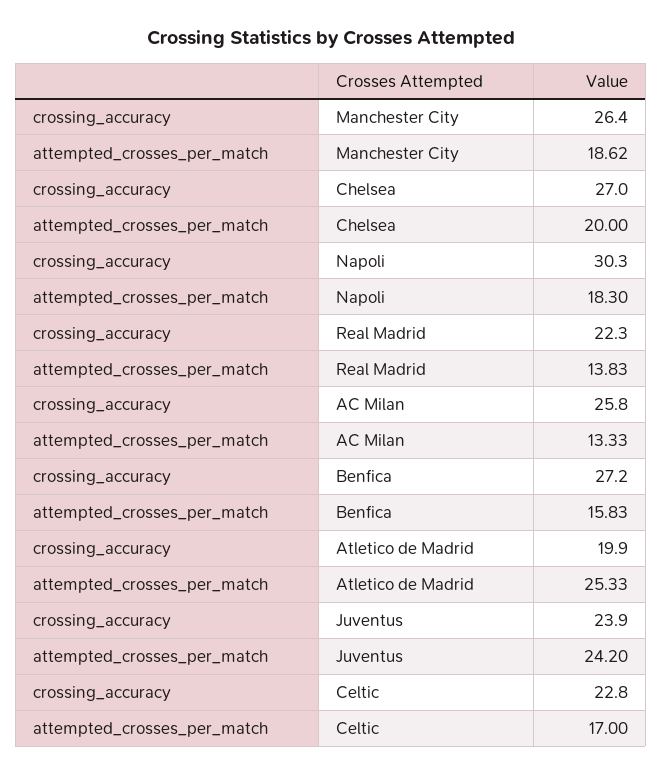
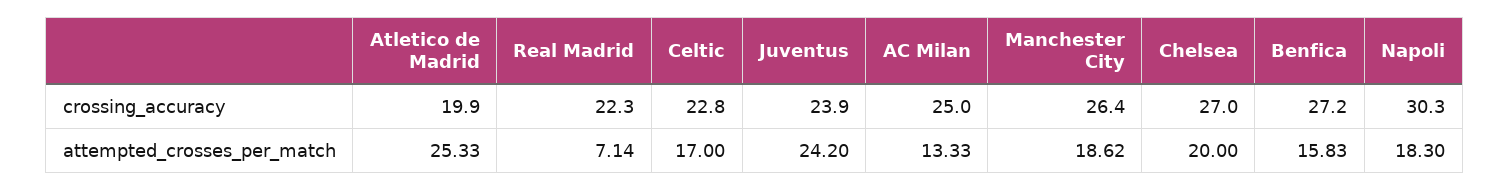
attempted_crosses_per_match, Real Madrid: 13.83 -> 7.14
crossing_accuracy, AC Milan: 25.8 -> 25

